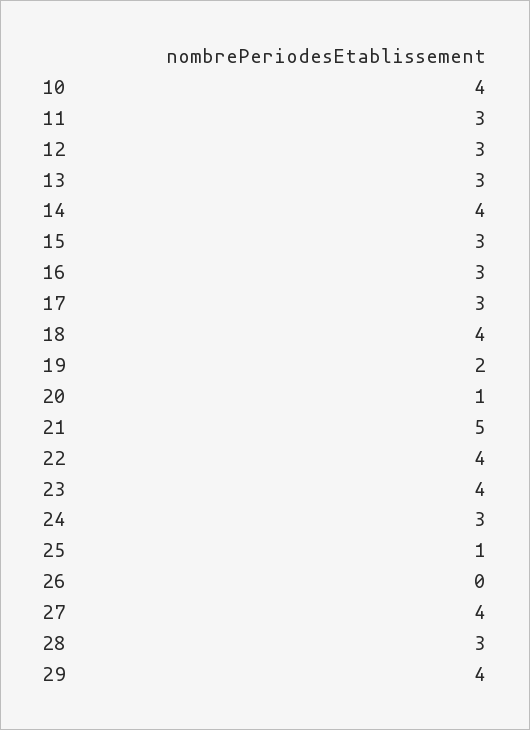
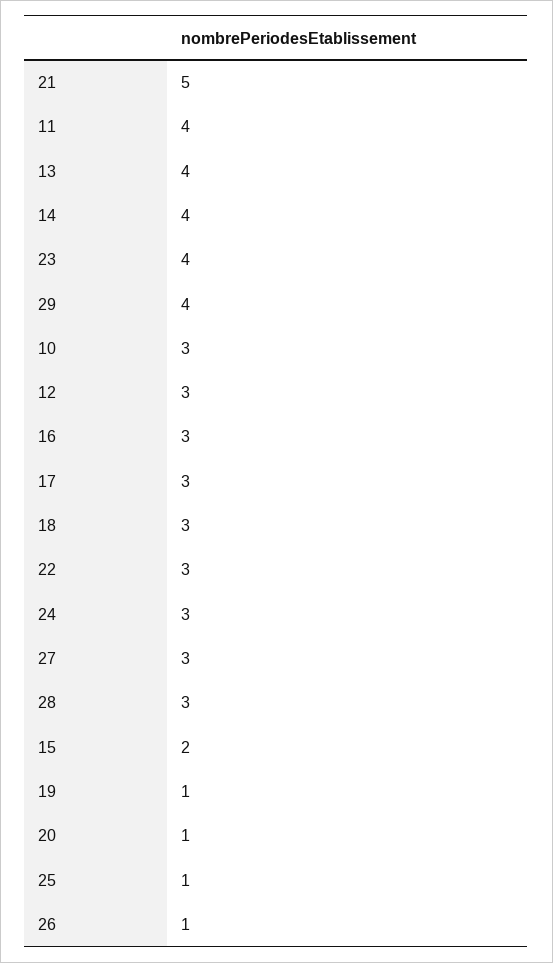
10: 4 -> 3
11: 3 -> 4
13: 3 -> 4
15: 3 -> 2
18: 4 -> 3
19: 2 -> 1
22: 4 -> 3
26: 0 -> 1
27: 4 -> 3

